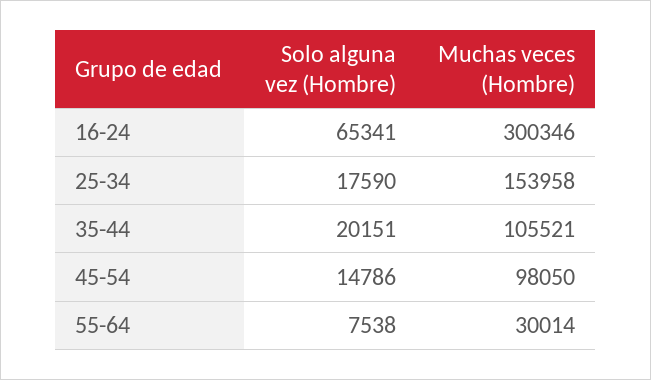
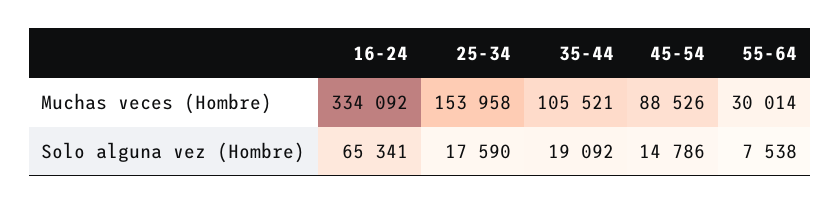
Muchas veces (Hombre), 16-24: 300346 -> 334092
Solo alguna vez (Hombre), 35-44: 20151 -> 19092
Muchas veces (Hombre), 45-54: 98050 -> 88526

